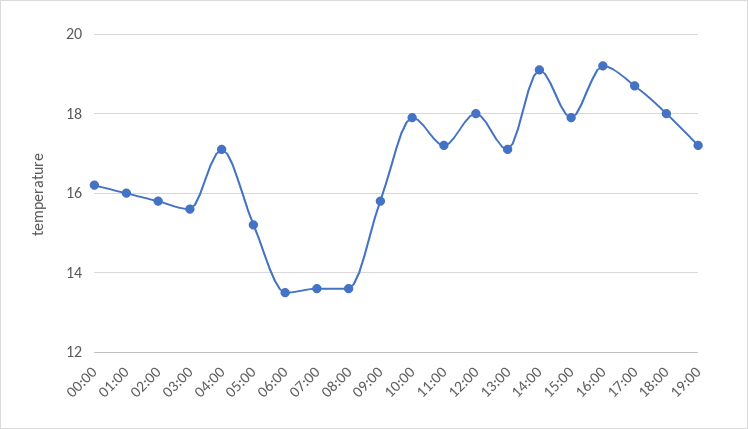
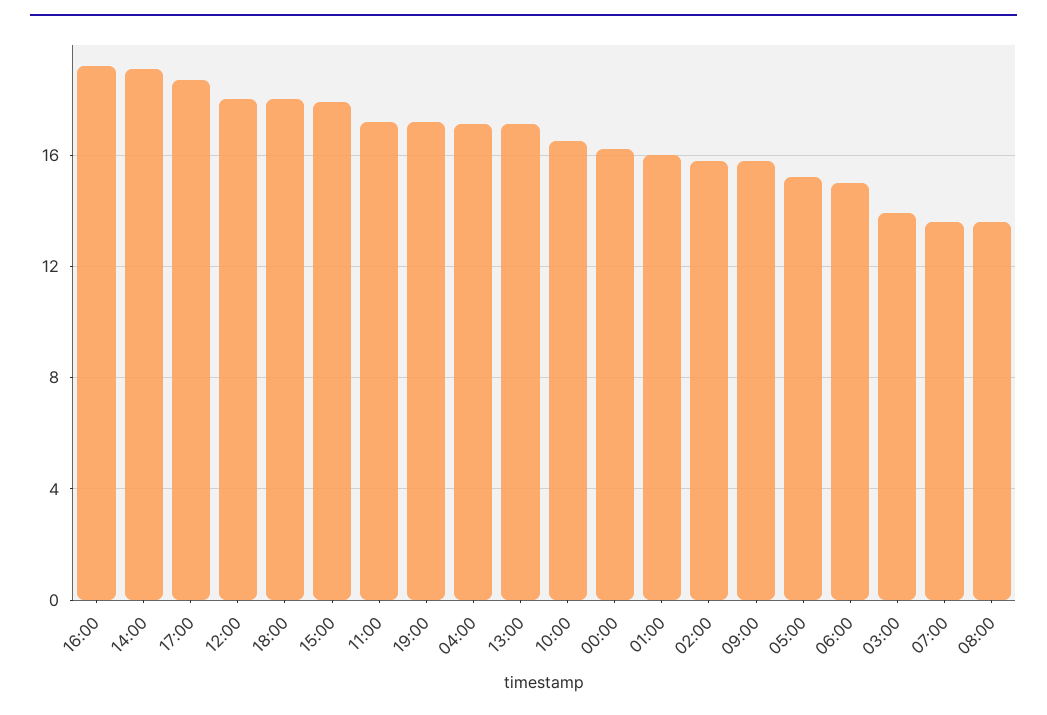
03:00: 15.5 -> 14
06:00: 13.5 -> 15
10:00: 18 -> 16.5

